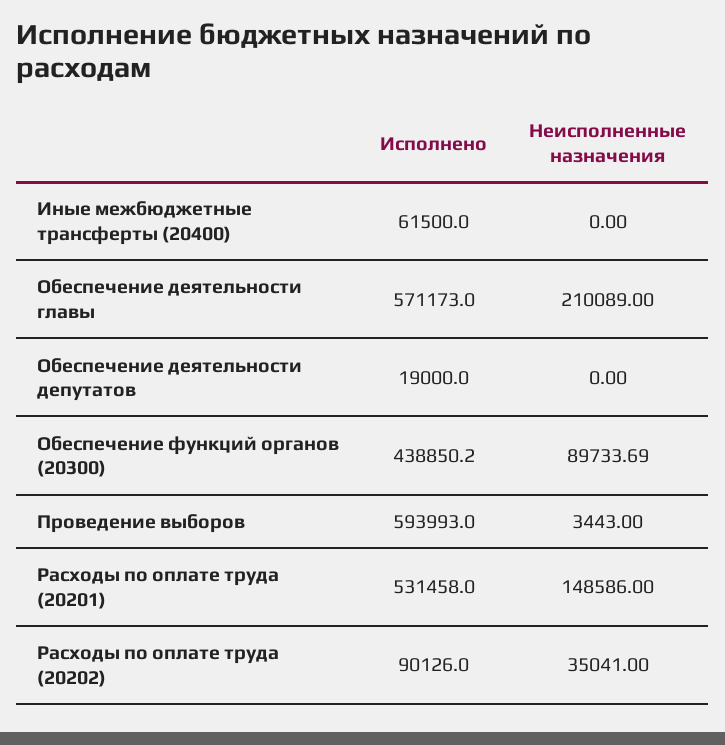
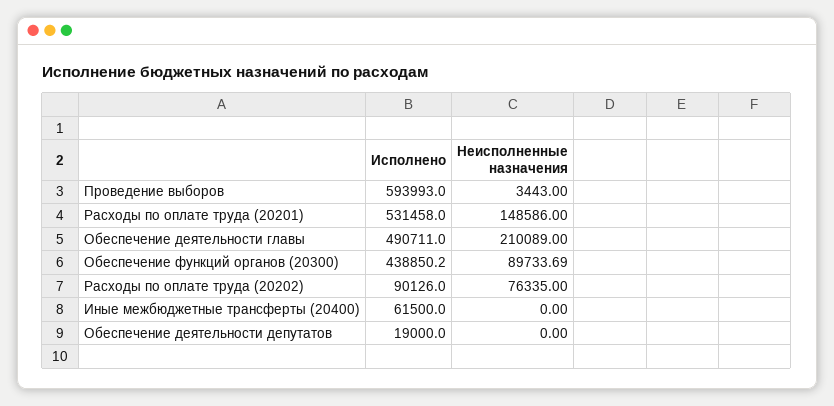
Исполнено, Обеспечение деятельности главы: 571173 -> 490711
Неисполненные назначения, Расходы по оплате труда (20202): 35041 -> 76335

